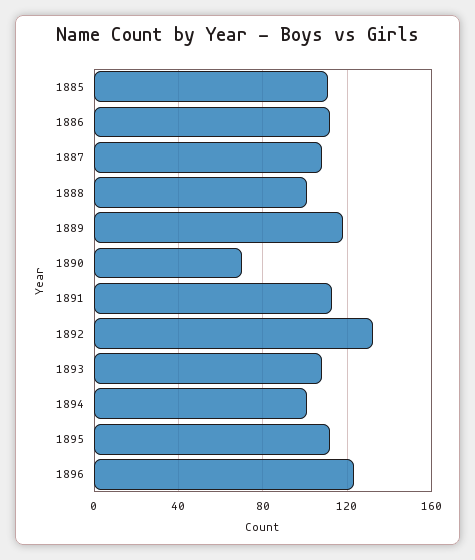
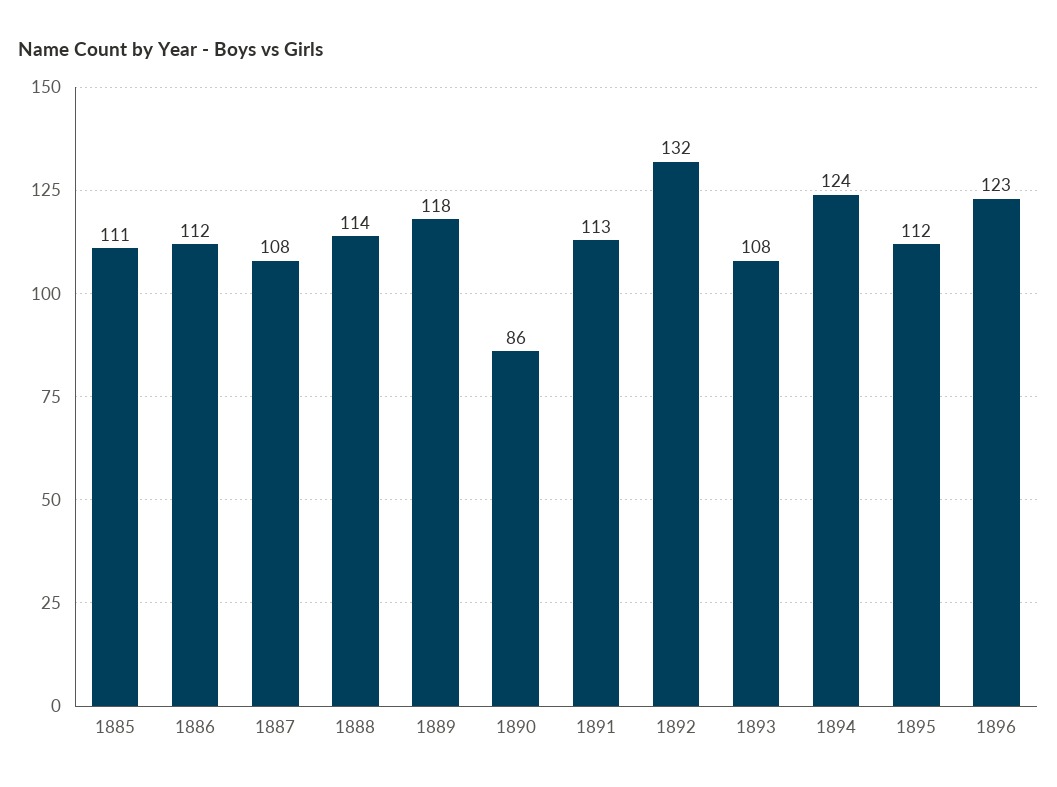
1888: 100 -> 114
1890: 70 -> 86
1894: 100 -> 124

